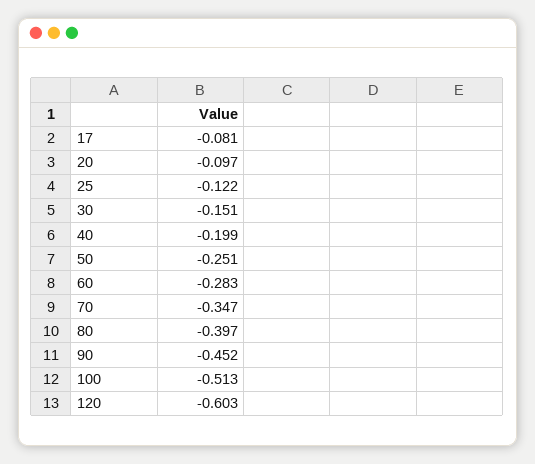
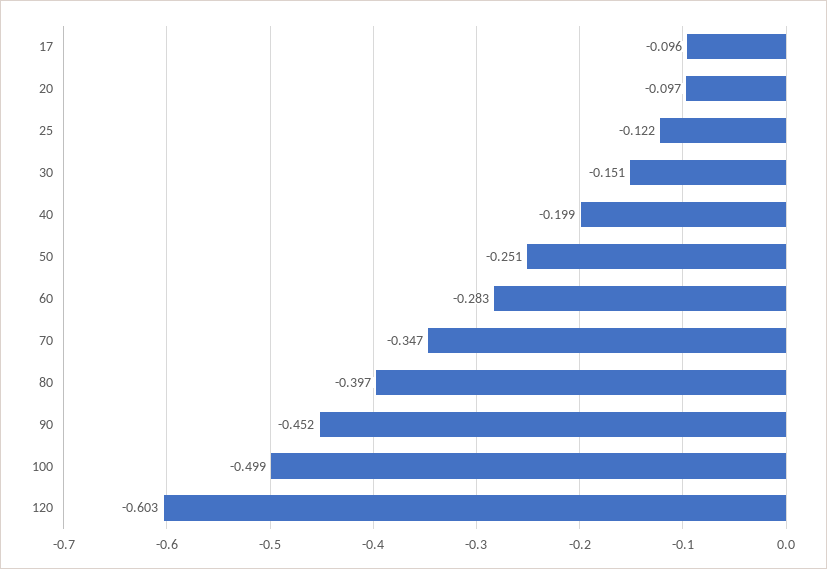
17: -0.081 -> -0.096
100: -0.513 -> -0.499

